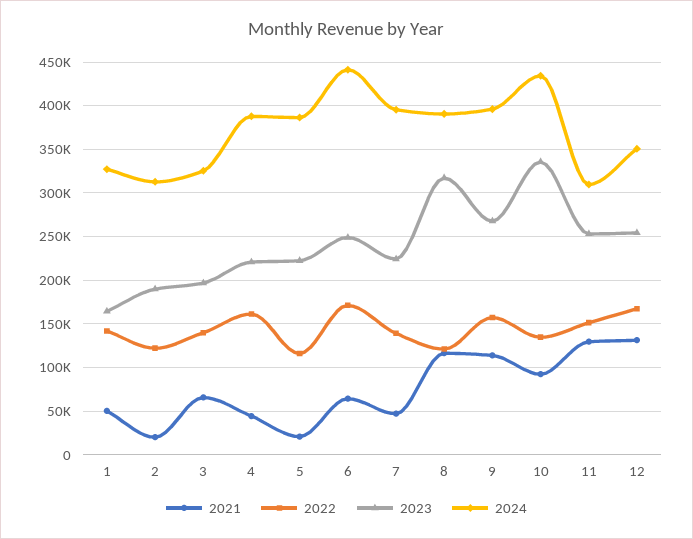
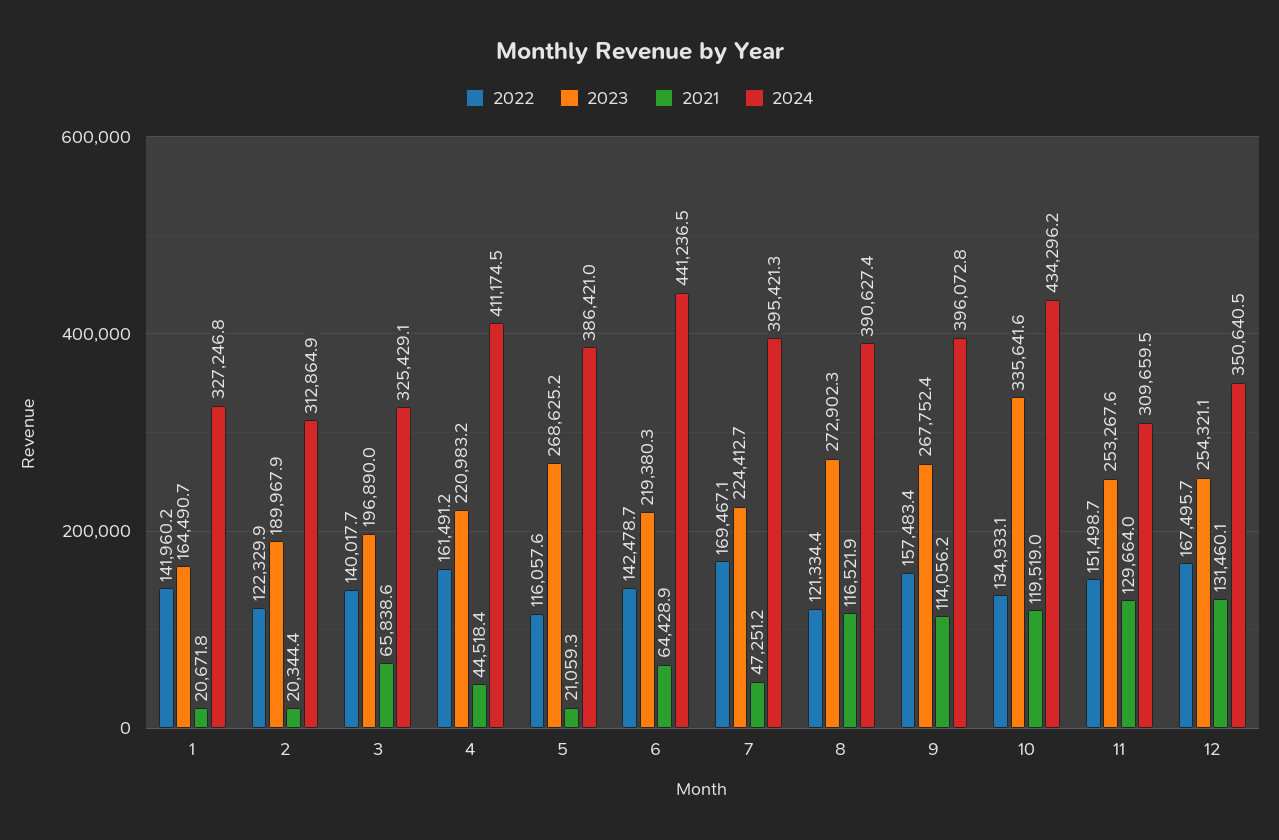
2021, 1: 50000 -> 20671.8
2024, 4: 390000 -> 411174.5
2023, 5: 220000 -> 268625.2
2022, 6: 170000 -> 142478.7
2023, 6: 250000 -> 219380.3
2022, 7: 140000 -> 169467.1
2023, 8: 320000 -> 272902.3
2021, 10: 90000 -> 119519

